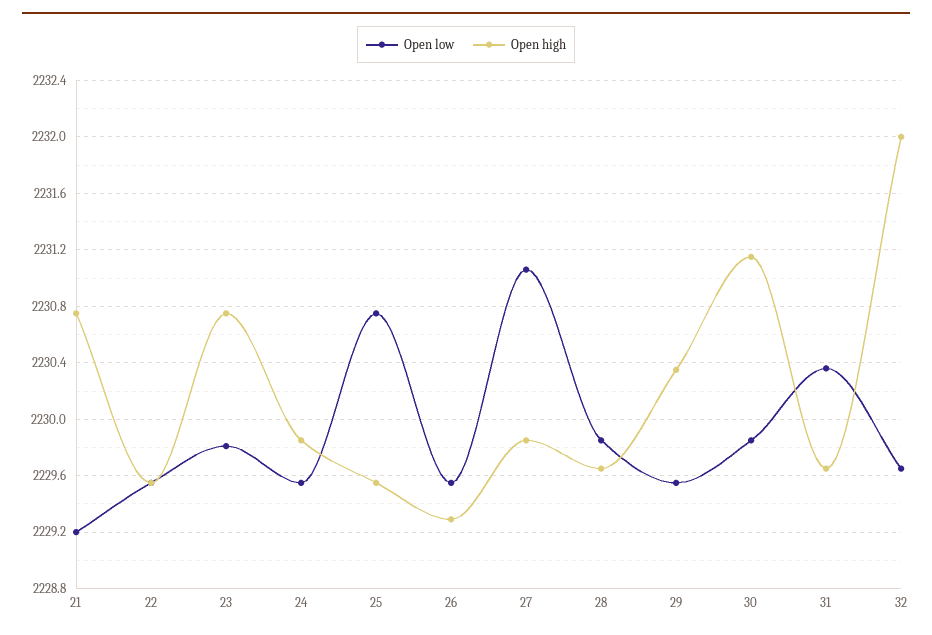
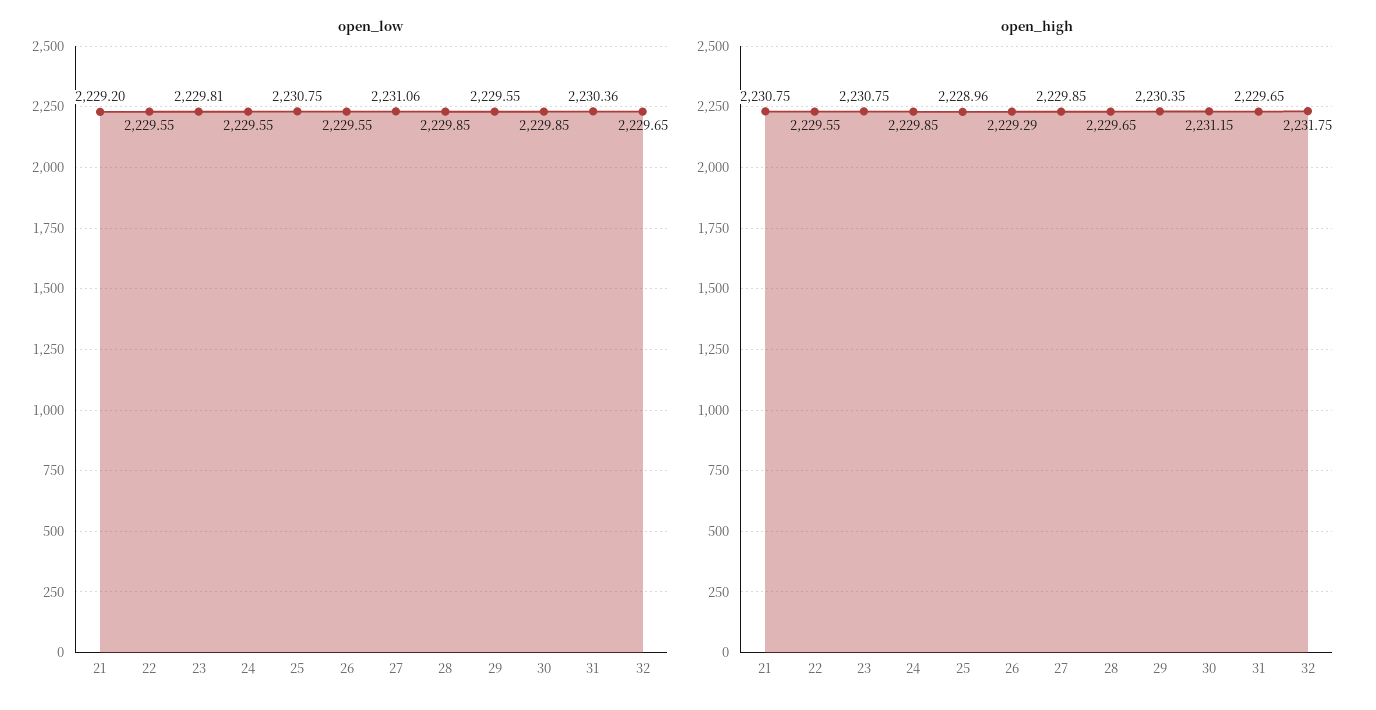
Open high, 25: 2229.55 -> 2228.96
Open high, 32: 2232 -> 2231.75

